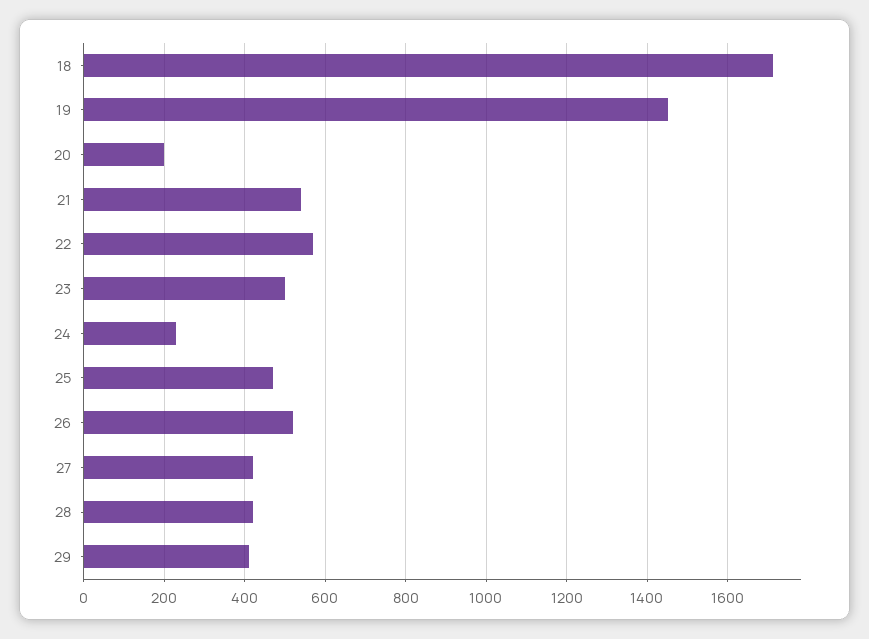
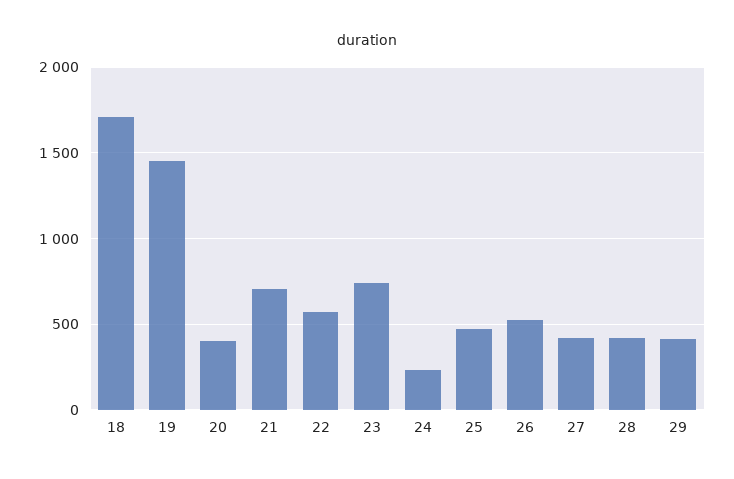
20: 200 -> 400
21: 540 -> 700
23: 500 -> 750

